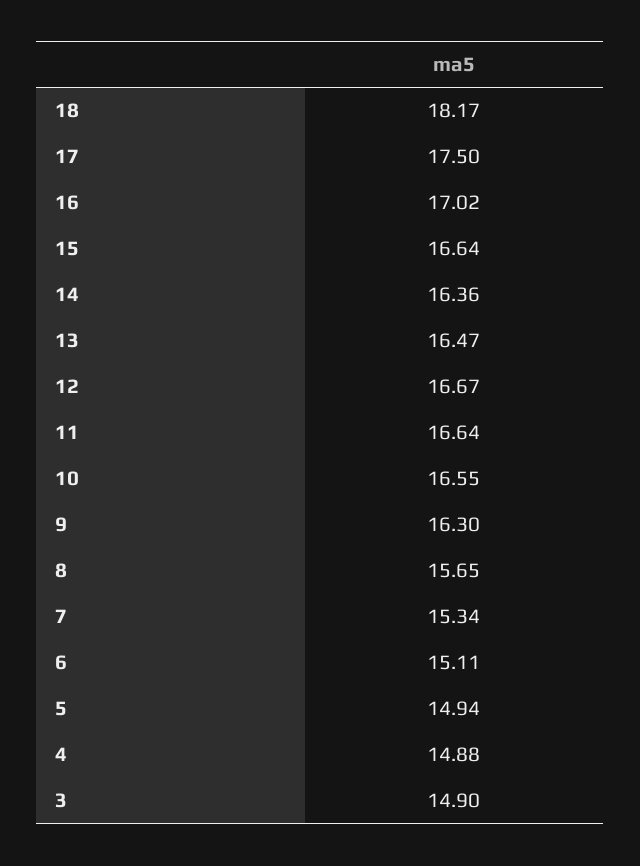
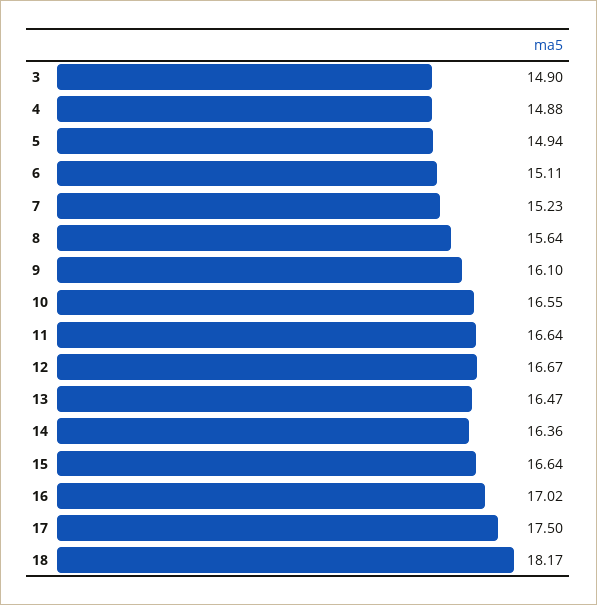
9: 16.3 -> 16.1
8: 15.65 -> 15.64
7: 15.34 -> 15.23

